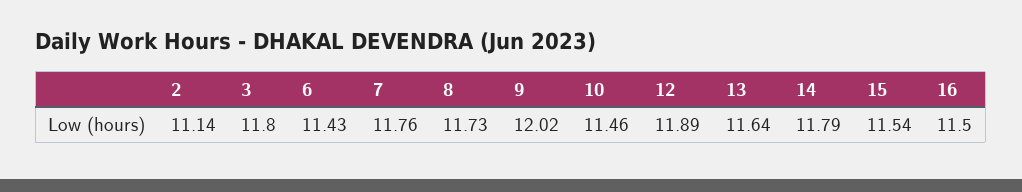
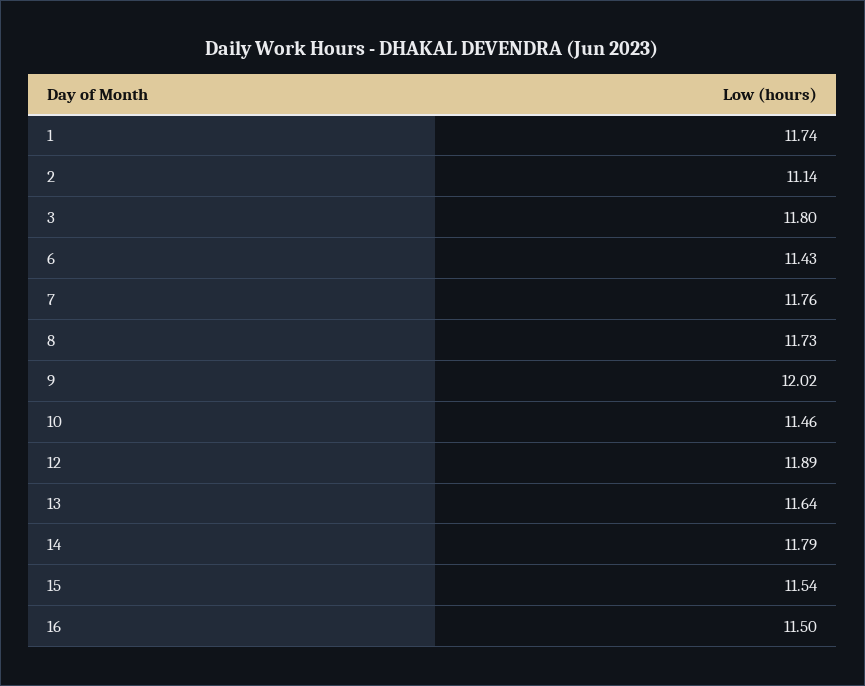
1: none -> 11.74

